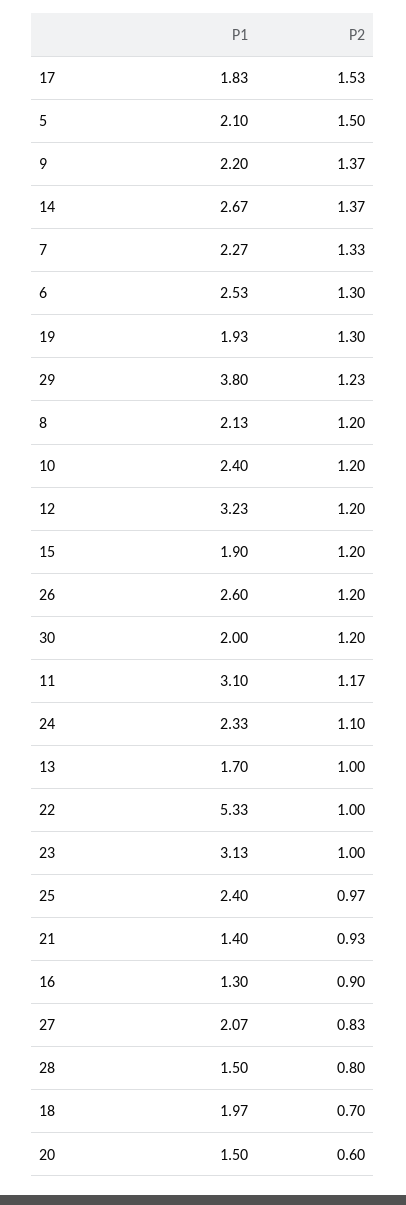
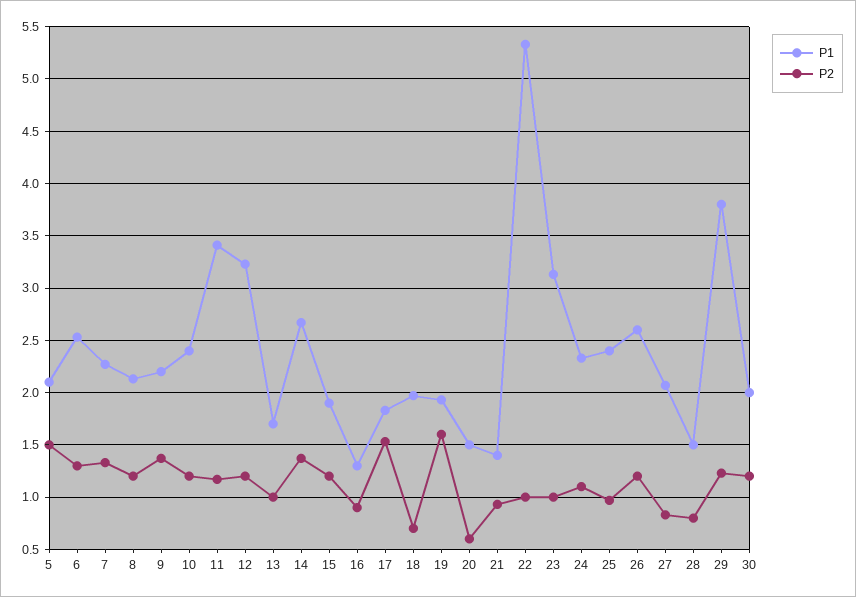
P2, 19: 1.3 -> 1.6
P1, 11: 3.1 -> 3.4

